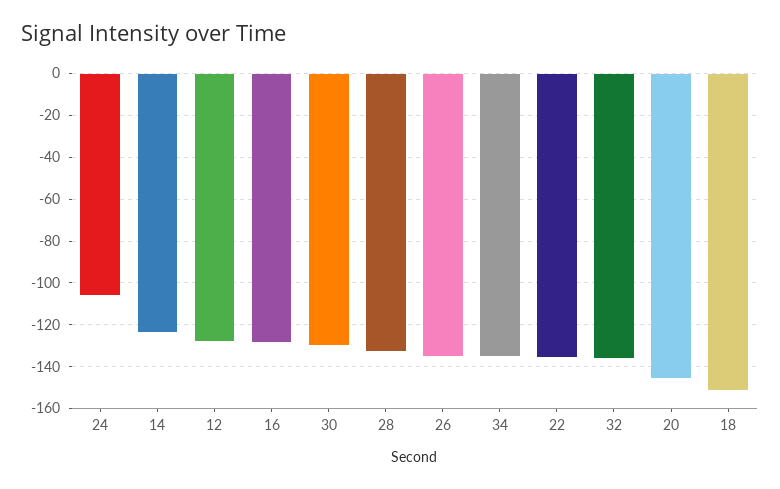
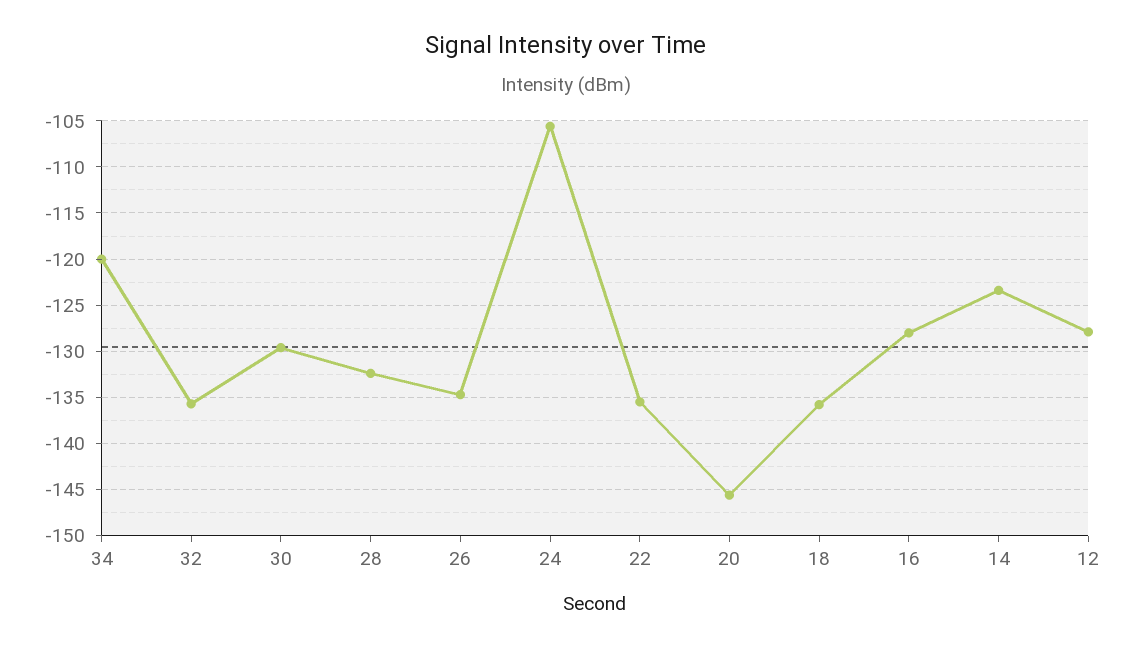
34: -135 -> -120
18: -150 -> -136

